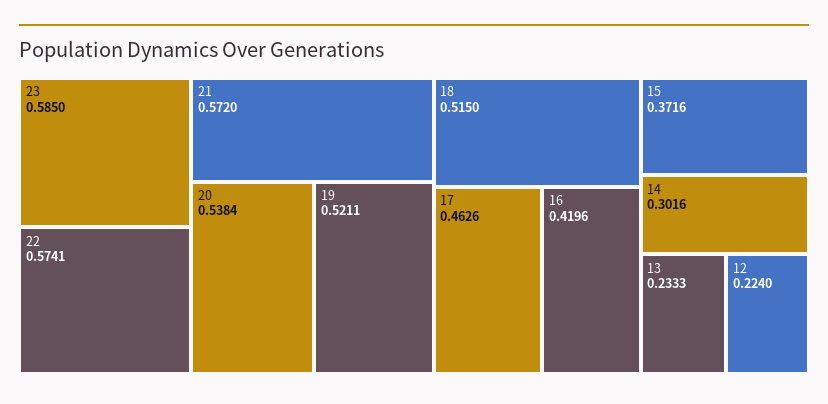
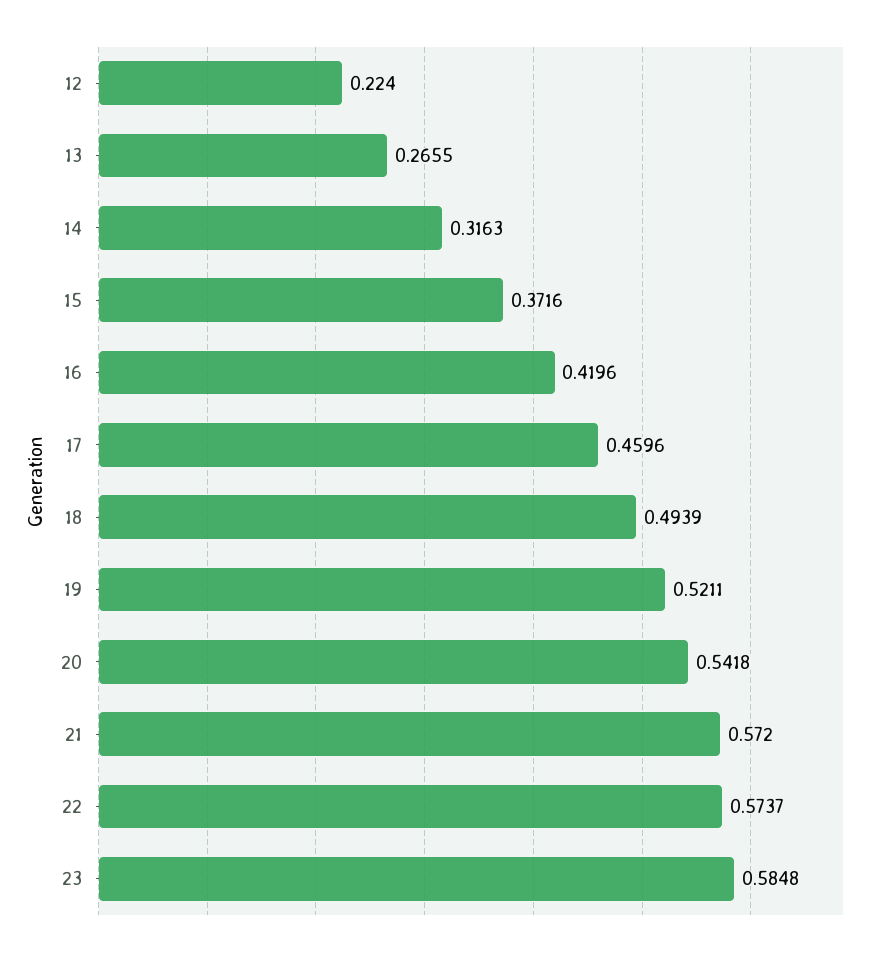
23: 0.585 -> 0.5848
22: 0.5741 -> 0.5737
20: 0.5384 -> 0.5418
18: 0.515 -> 0.4939
17: 0.4626 -> 0.4596
14: 0.3016 -> 0.3163
13: 0.2333 -> 0.2655

